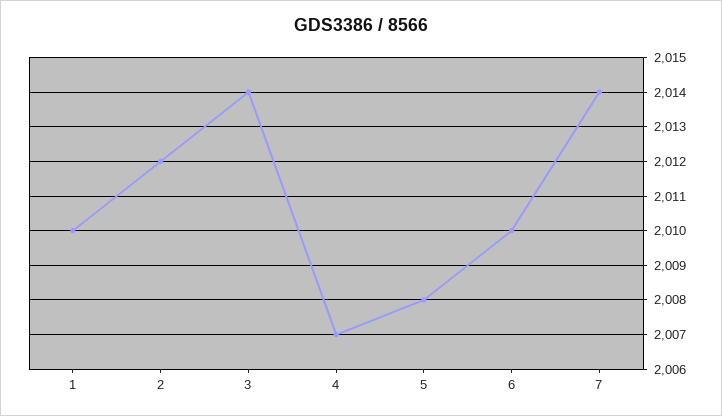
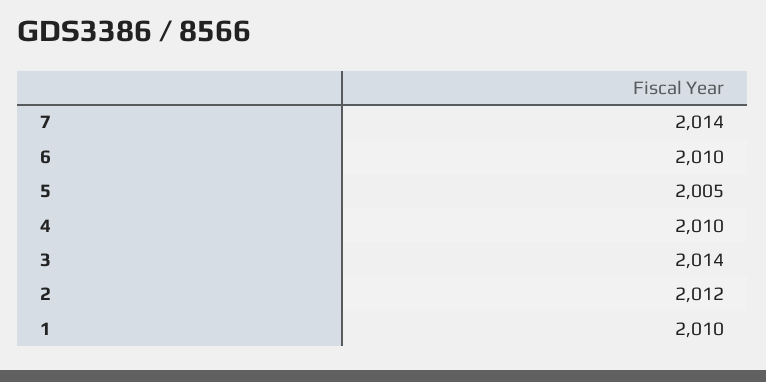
4: 2007 -> 2010
5: 2008 -> 2005

